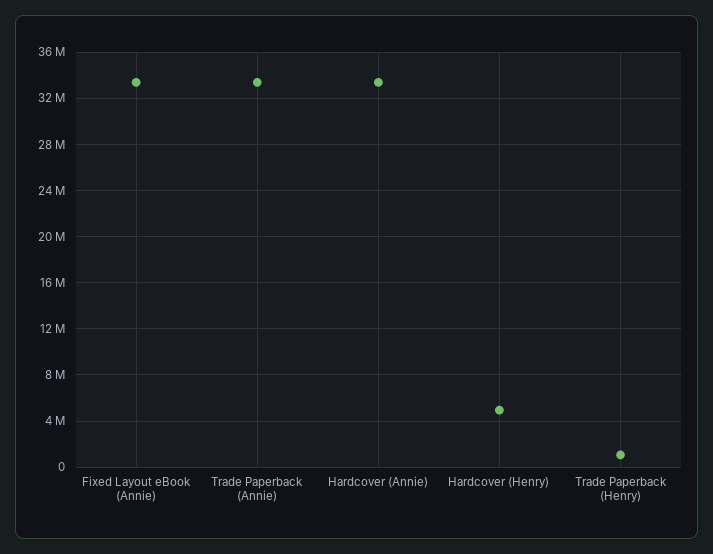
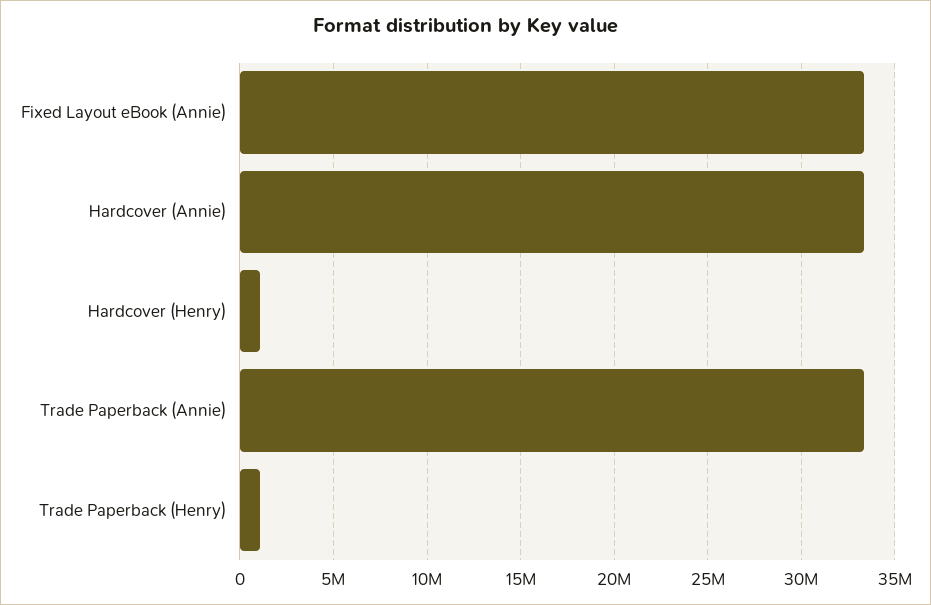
Hardcover (Henry): 5000000 -> 1000000

